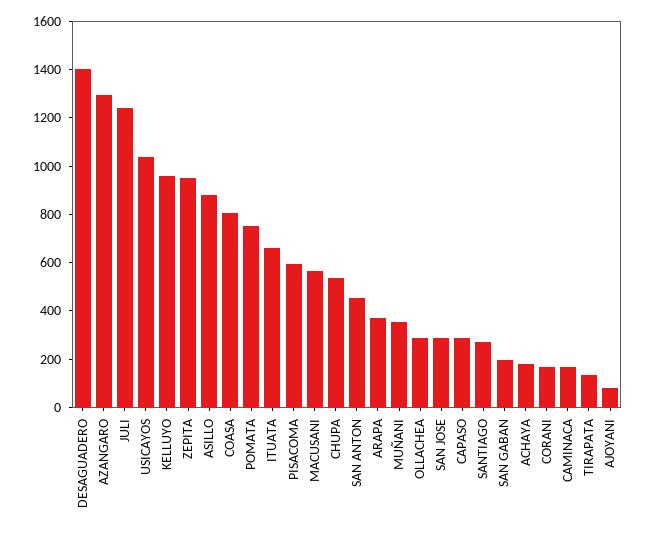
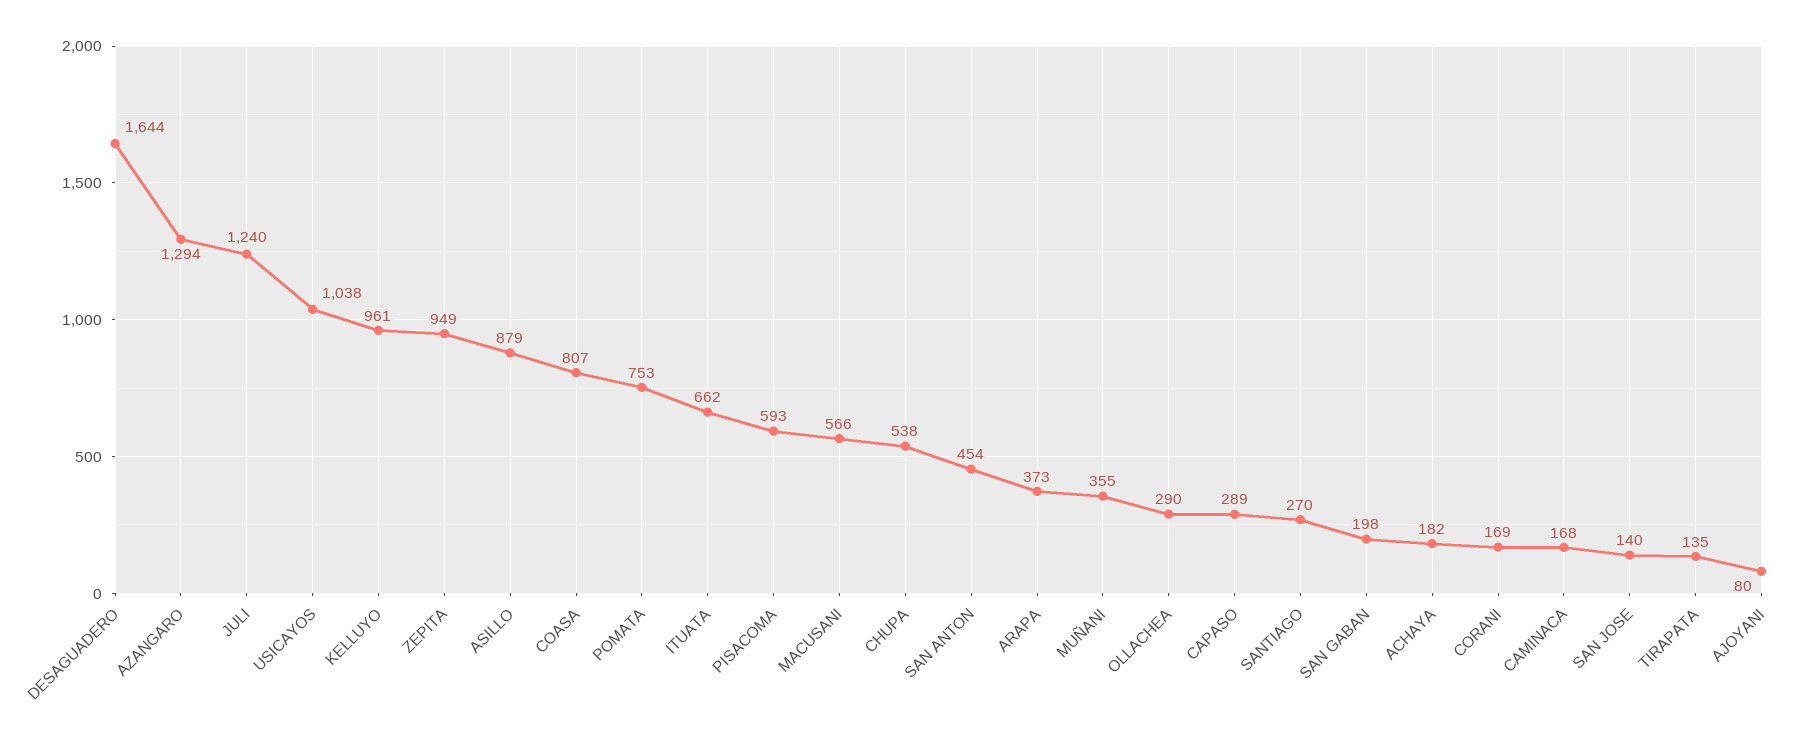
DESAGUADERO: 1400 -> 1644
SAN JOSE: 300 -> 140

